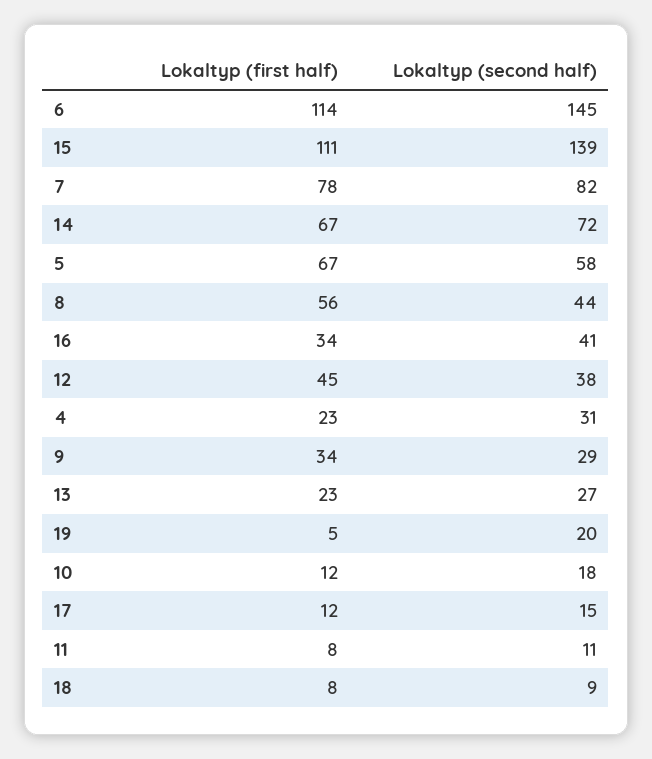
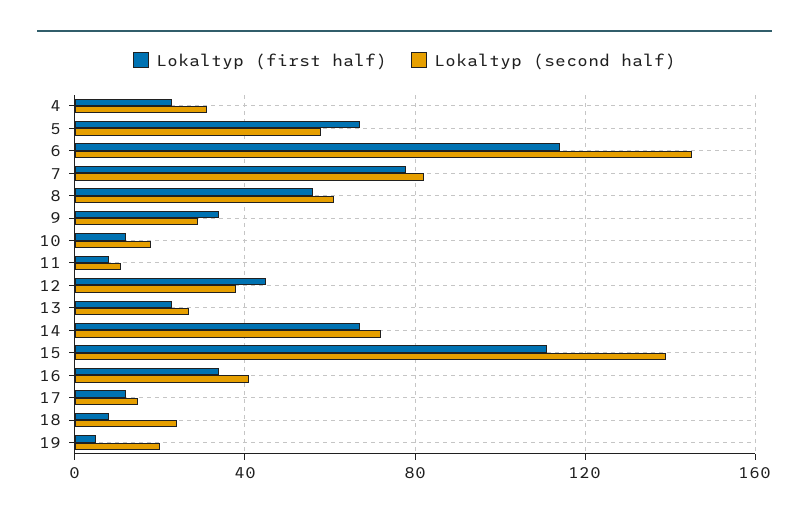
Lokaltyp (second half), 8: 44 -> 60
Lokaltyp (second half), 18: 9 -> 25

